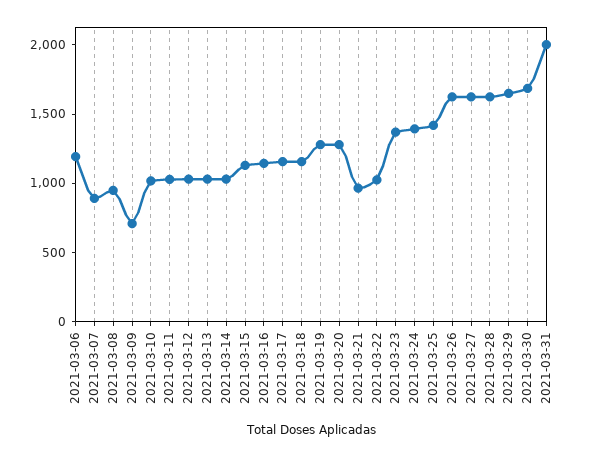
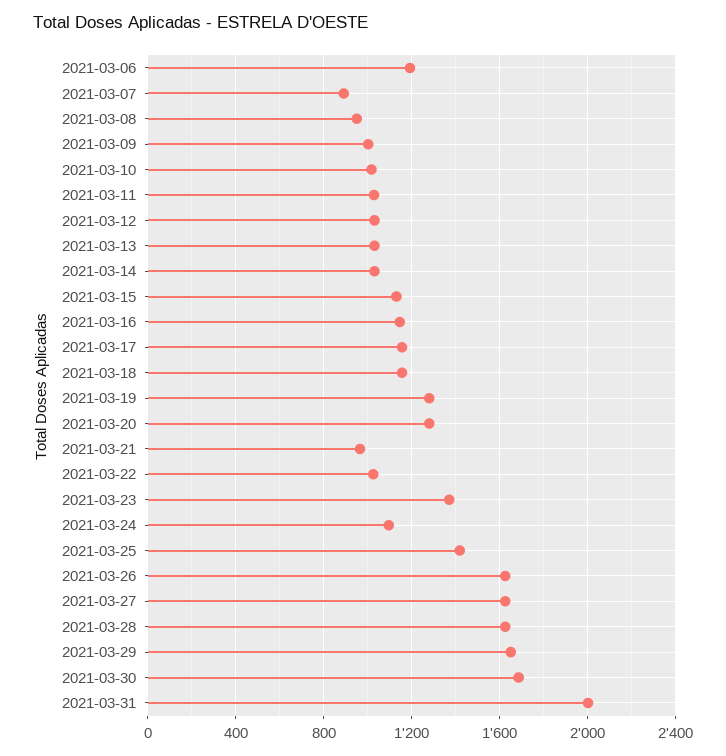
2021-03-09: 700 -> 1000
2021-03-24: 1400 -> 1100

